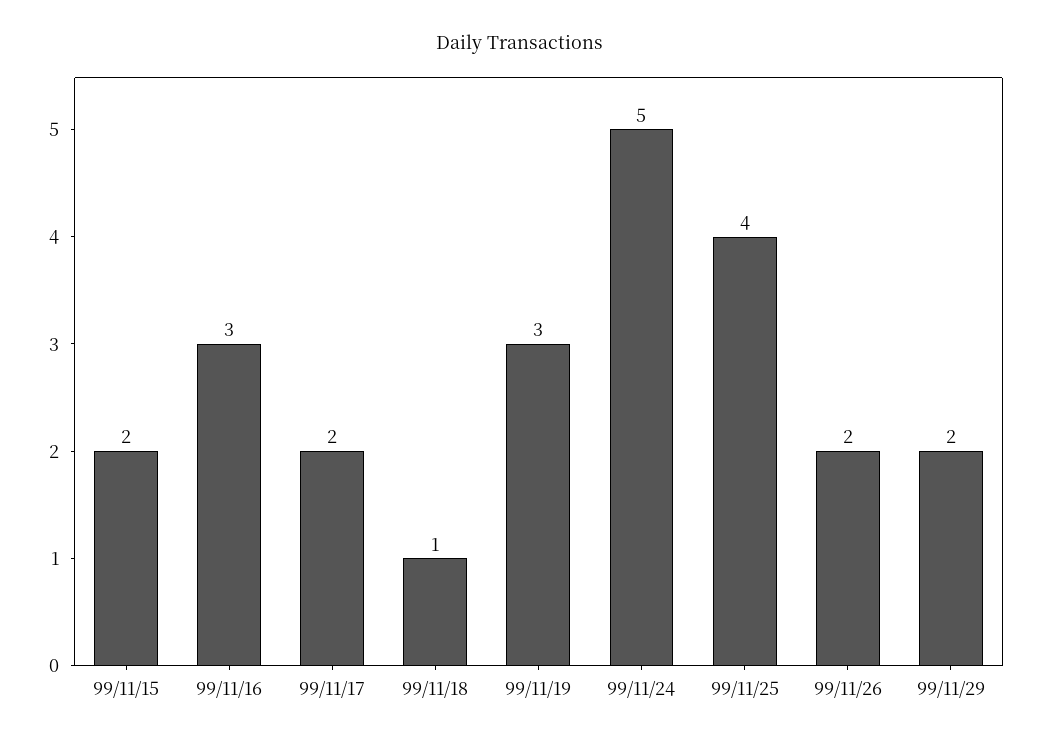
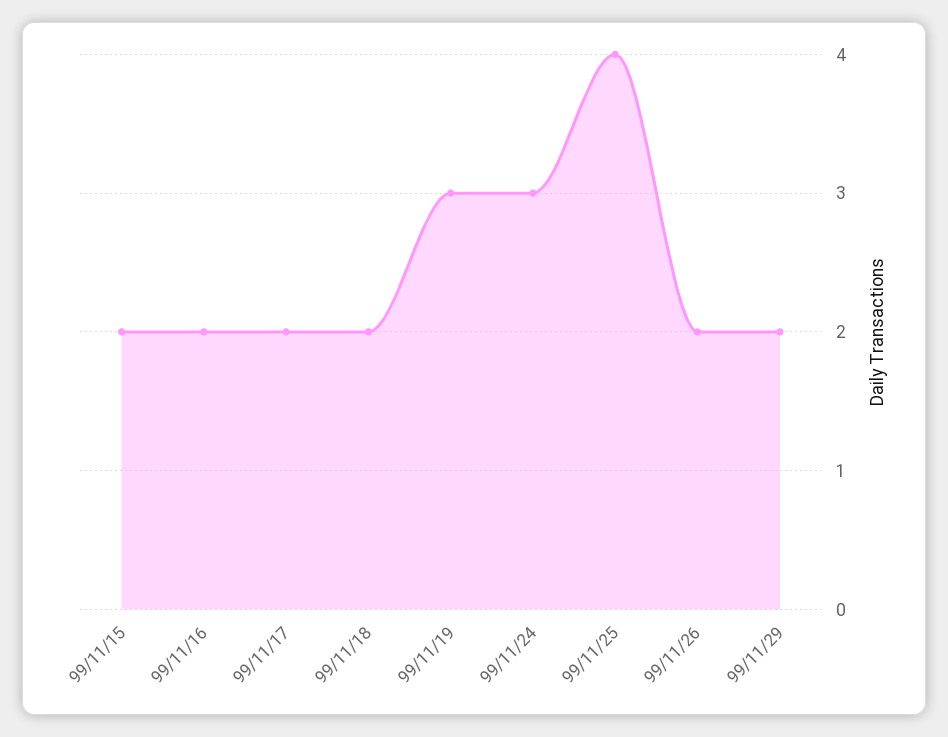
99/11/16: 3 -> 2
99/11/18: 1 -> 2
99/11/24: 5 -> 3

